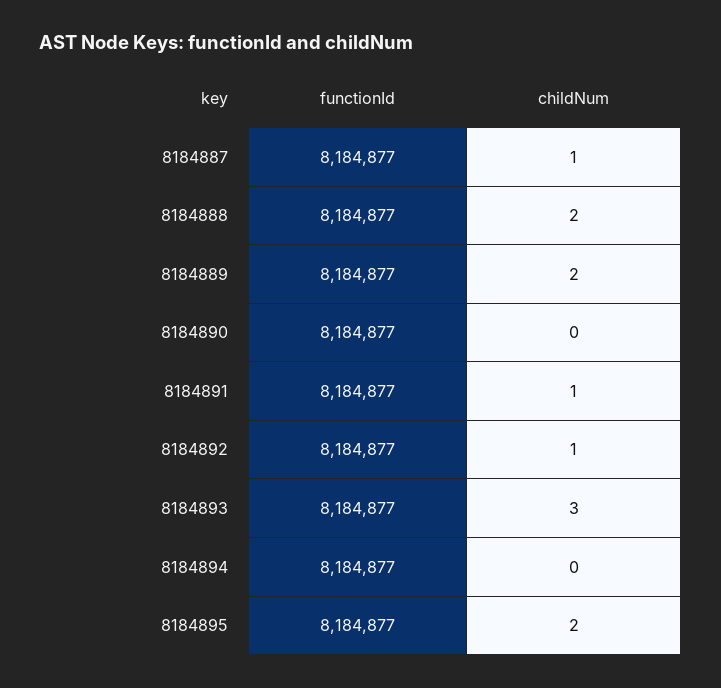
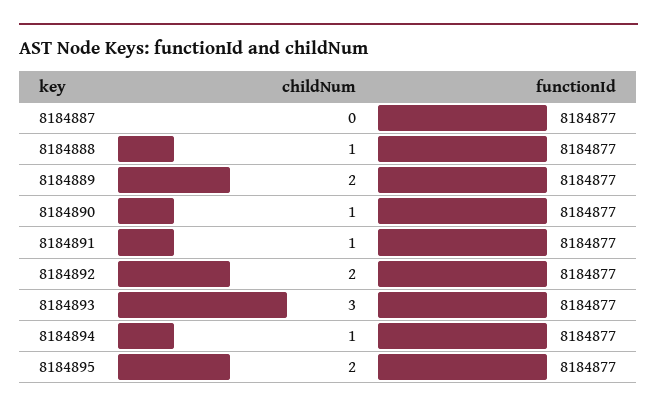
childNum, 8184887: 1 -> 0
childNum, 8184888: 2 -> 1
childNum, 8184890: 0 -> 1
childNum, 8184892: 1 -> 2
childNum, 8184894: 0 -> 1

